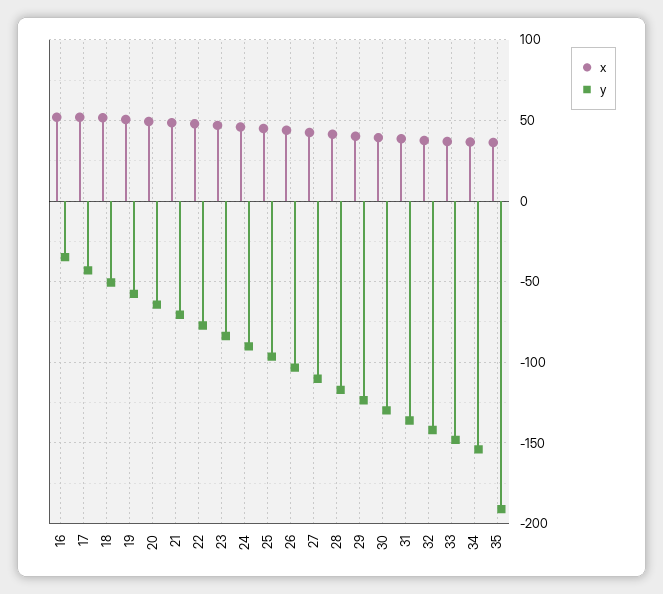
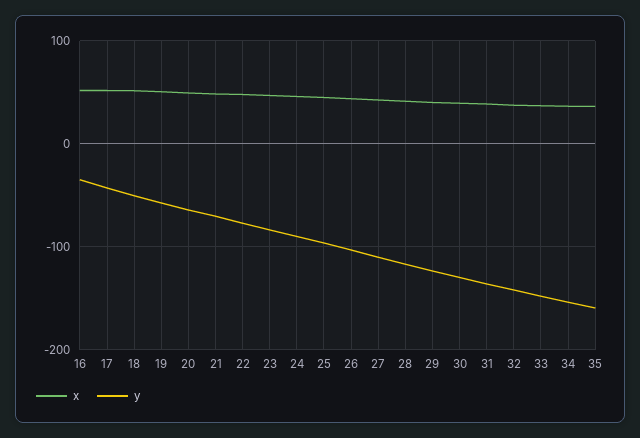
y, 35: -190 -> -160

